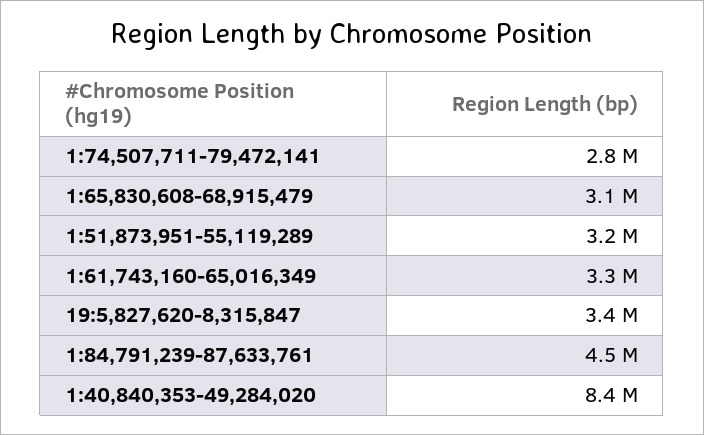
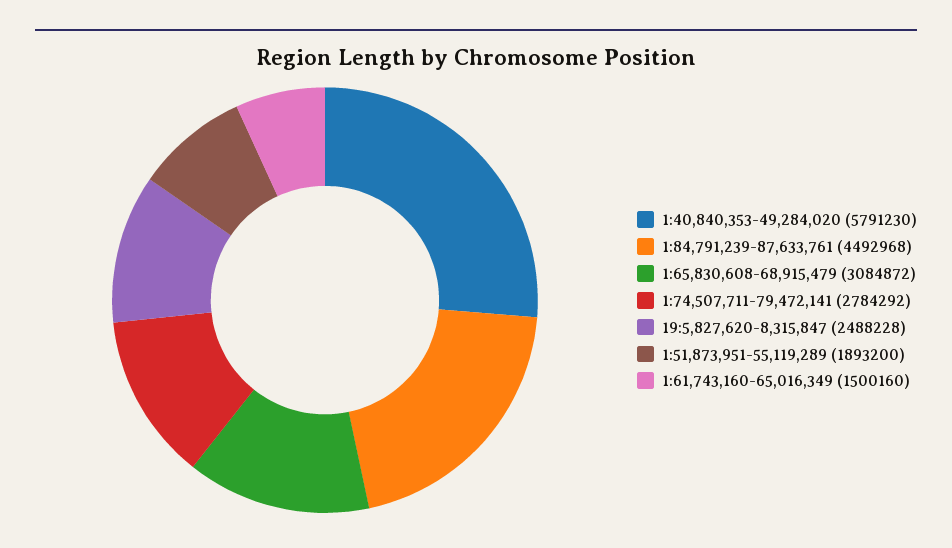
1:51,873,951-55,119,289: 3200000 -> 1893200
1:61,743,160-65,016,349: 3300000 -> 1500160
19:5,827,620-8,315,847: 3400000 -> 2488228
1:40,840,353-49,284,020: 8400000 -> 5791230

